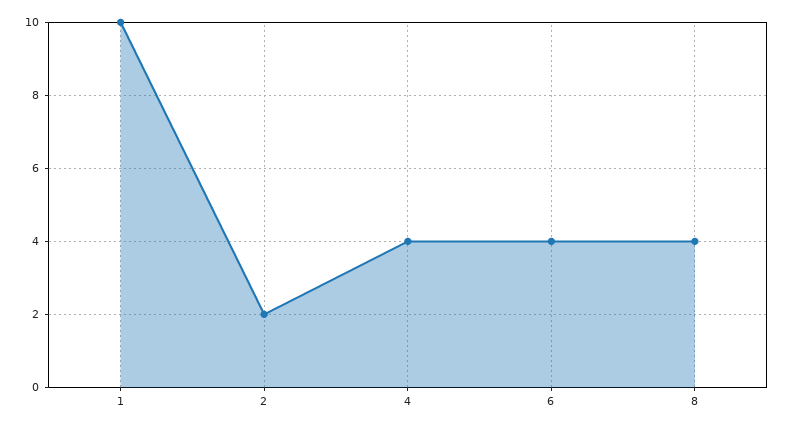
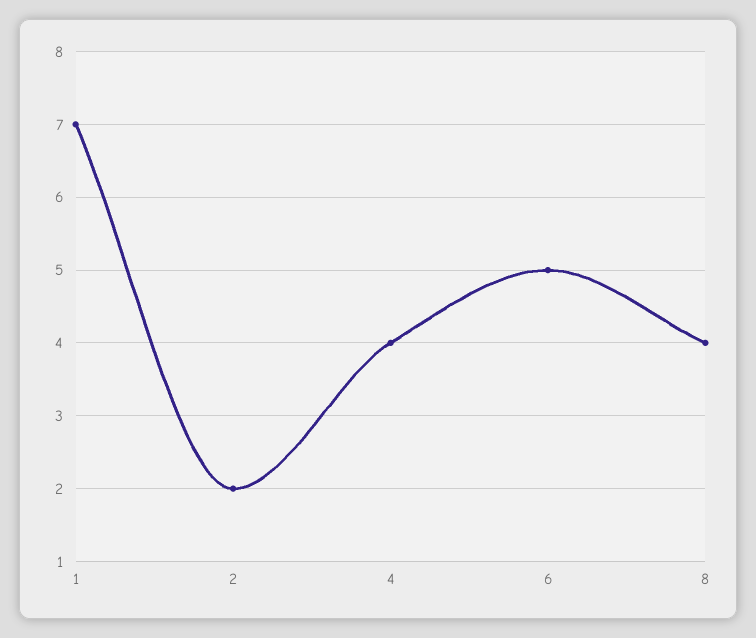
1: 10 -> 7
6: 4 -> 5

